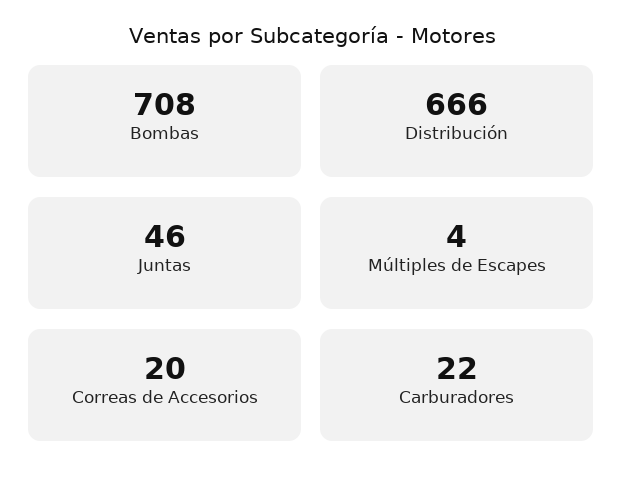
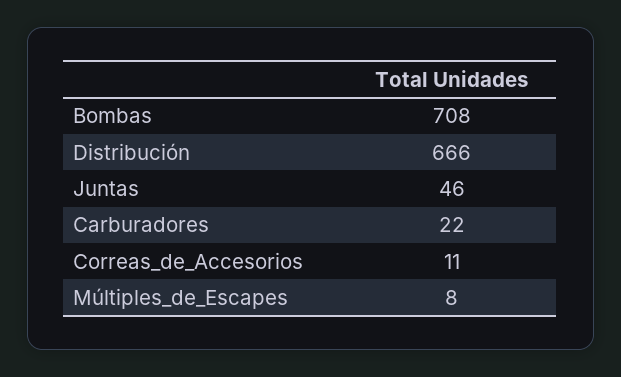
Múltiples de Escapes: 4 -> 8
Correas de Accesorios: 20 -> 11

